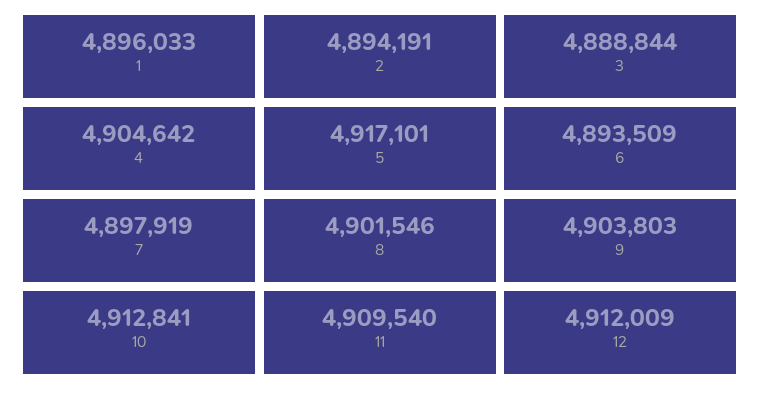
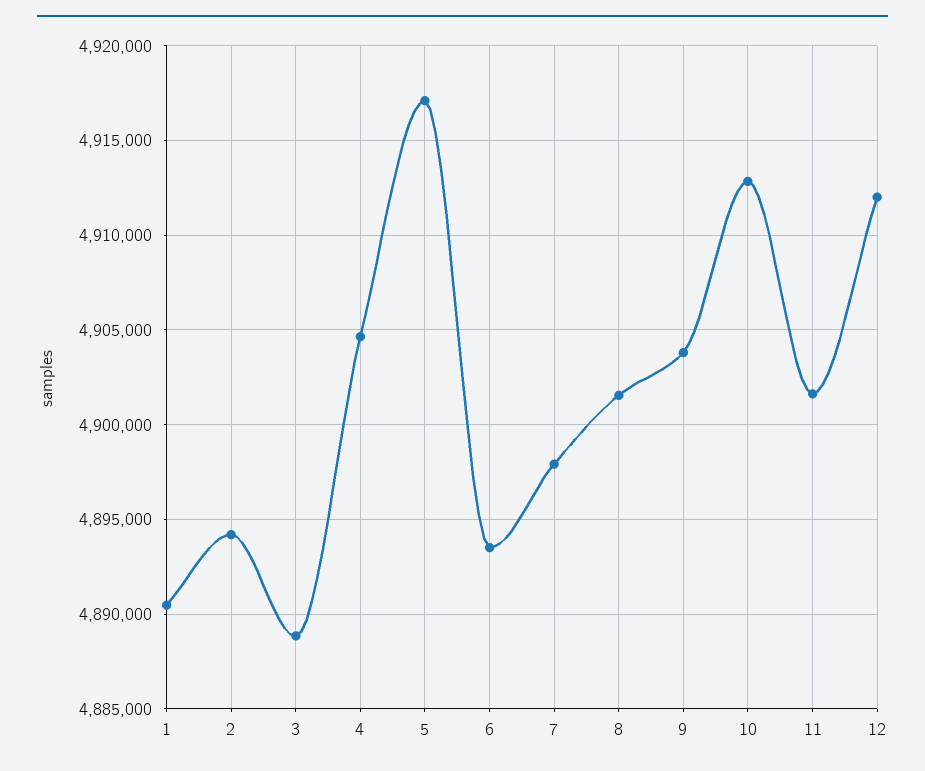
1: 4896033 -> 4890500
11: 4909540 -> 4901500

